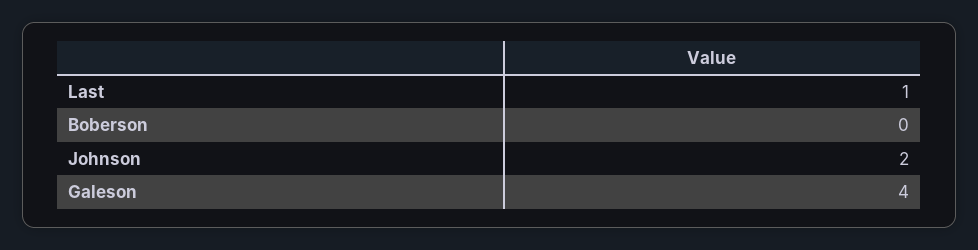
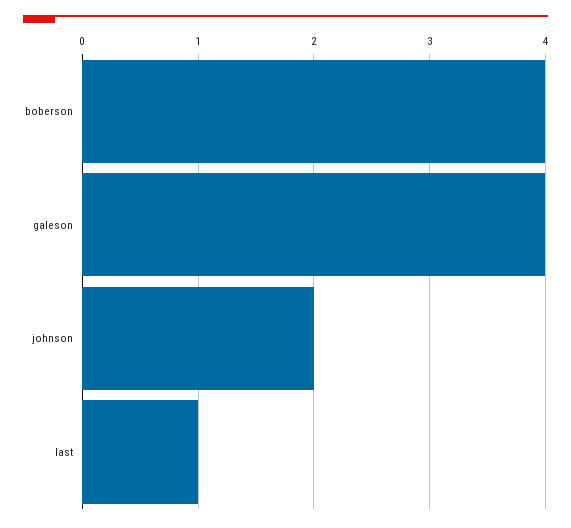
Boberson: 0 -> 4

